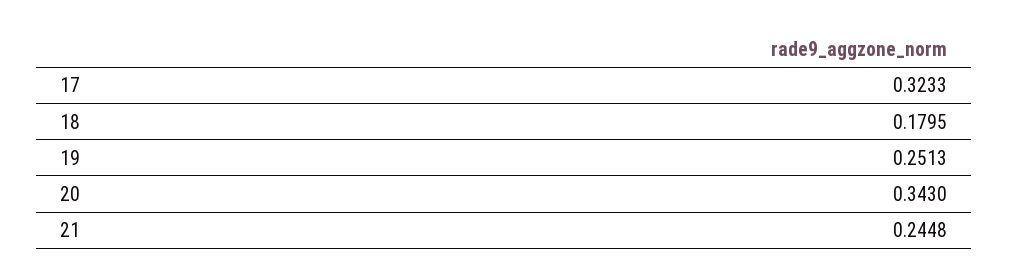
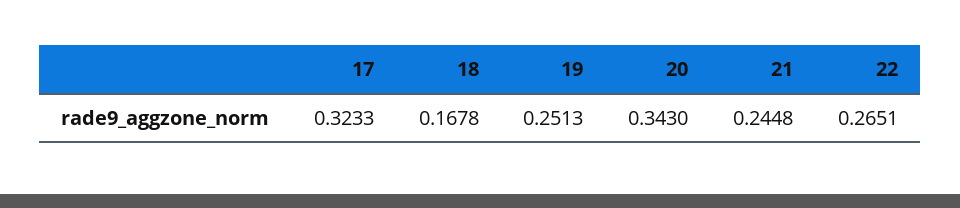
18: 0.1795 -> 0.1678
22: none -> 0.2651

